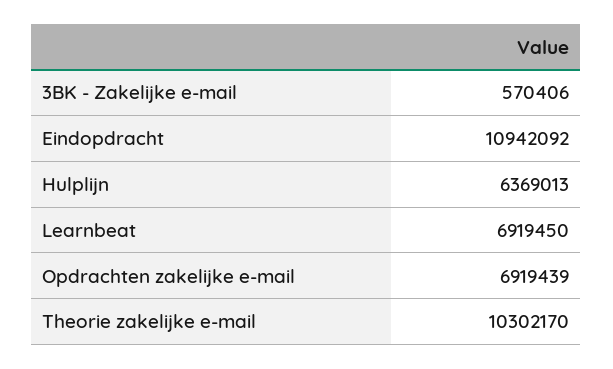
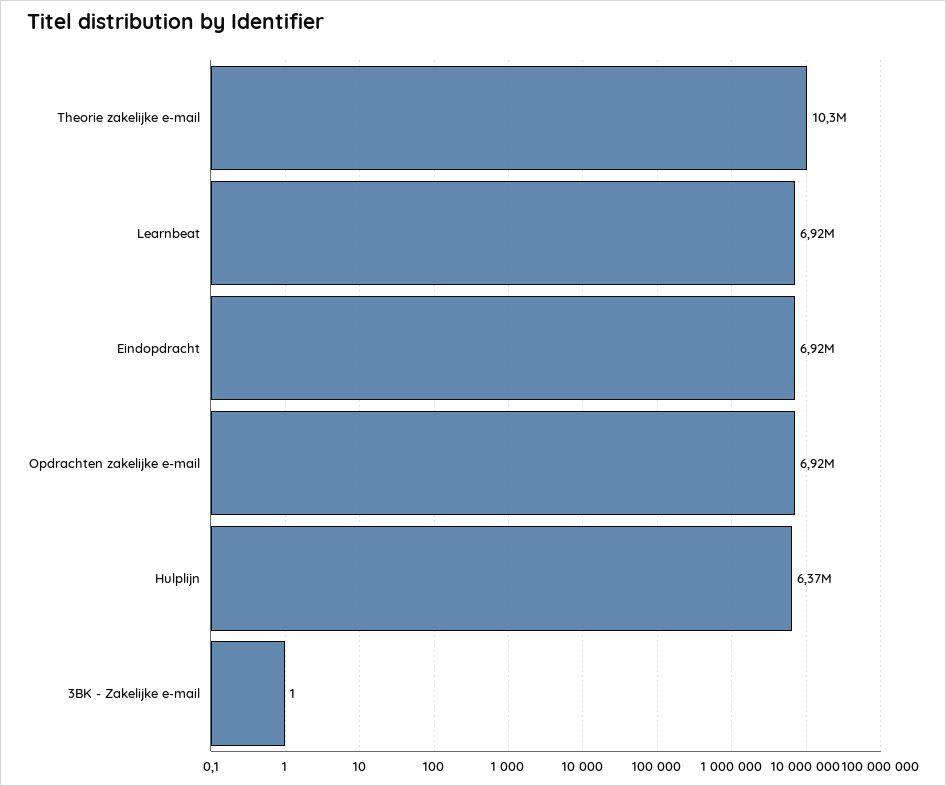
3BK - Zakelijke e-mail: 570406 -> 1
Eindopdracht: 10942092 -> 6920000

